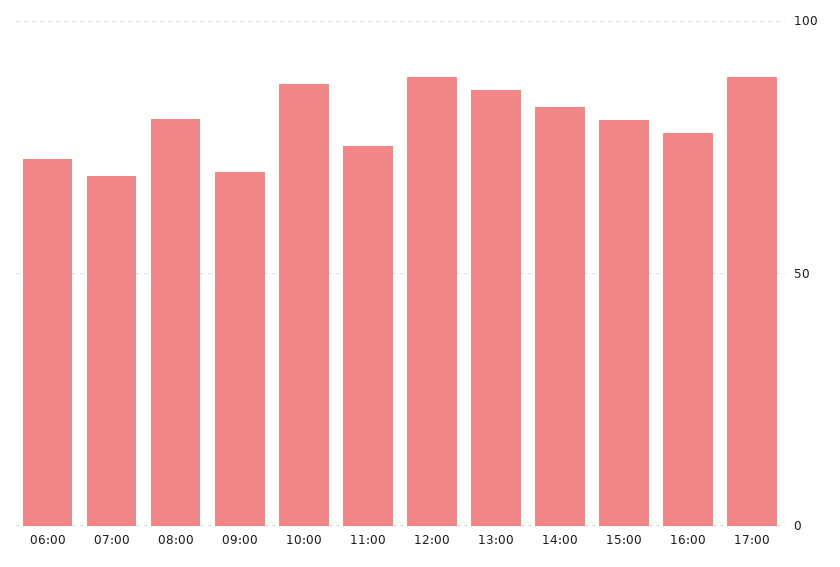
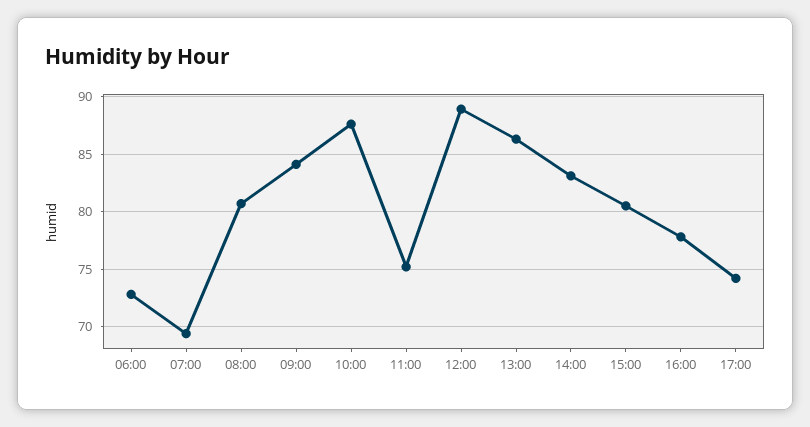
09:00: 70 -> 84
17:00: 90 -> 74

